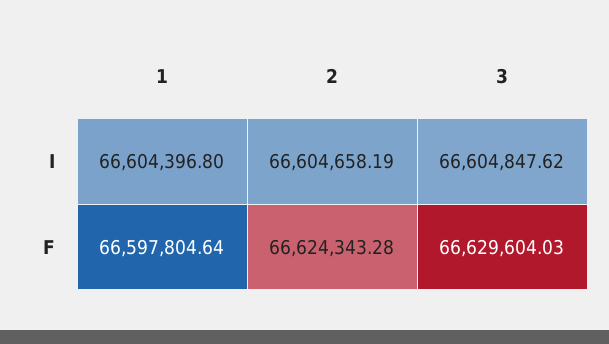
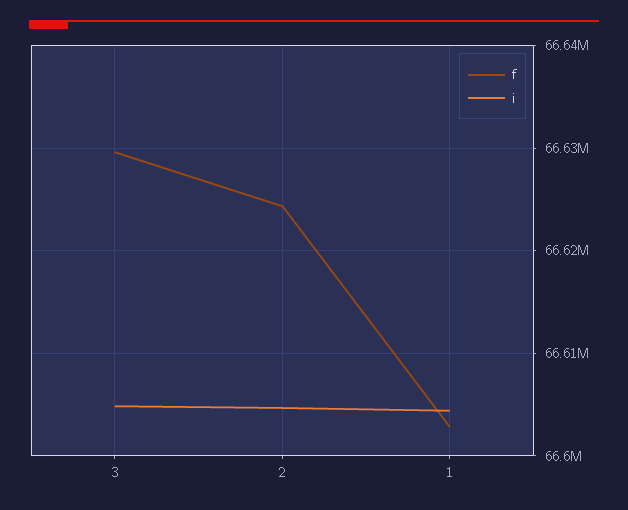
F, 1: 66597804.64 -> 66603000

